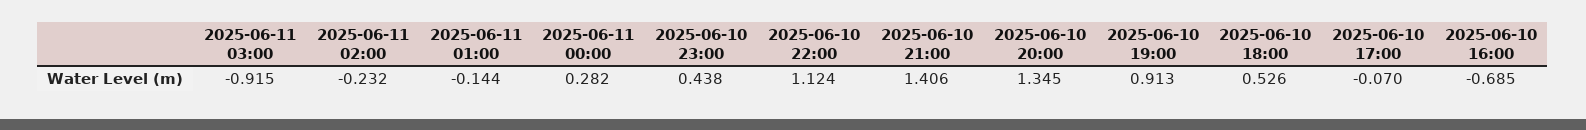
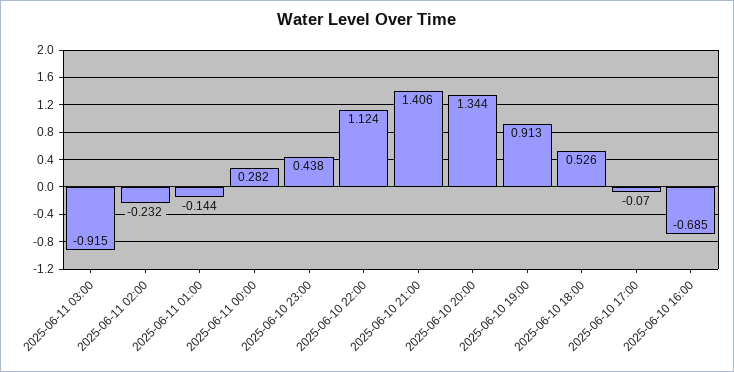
2025-06-10 20:00: 1.345 -> 1.344

